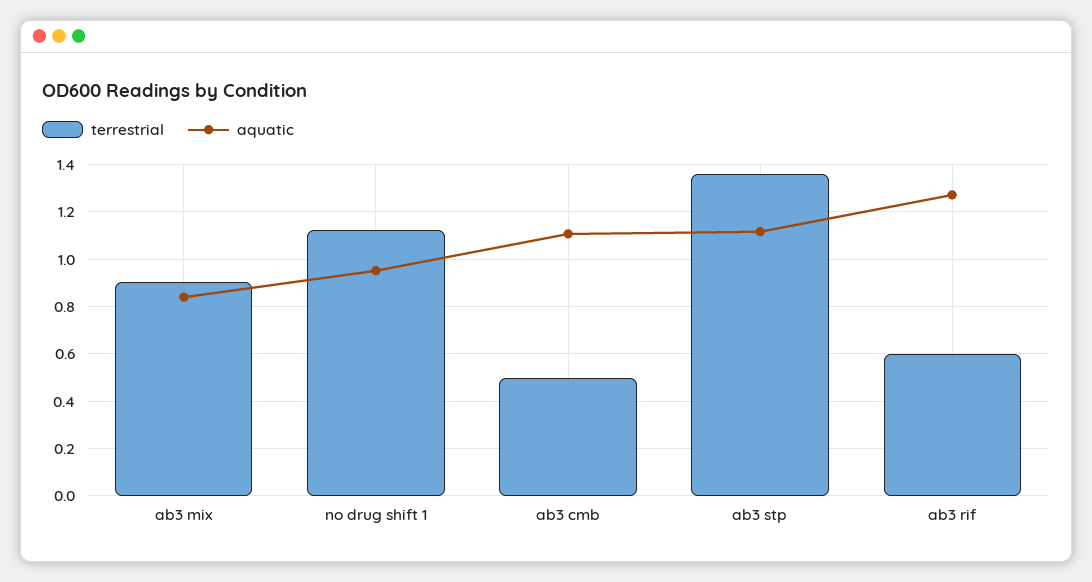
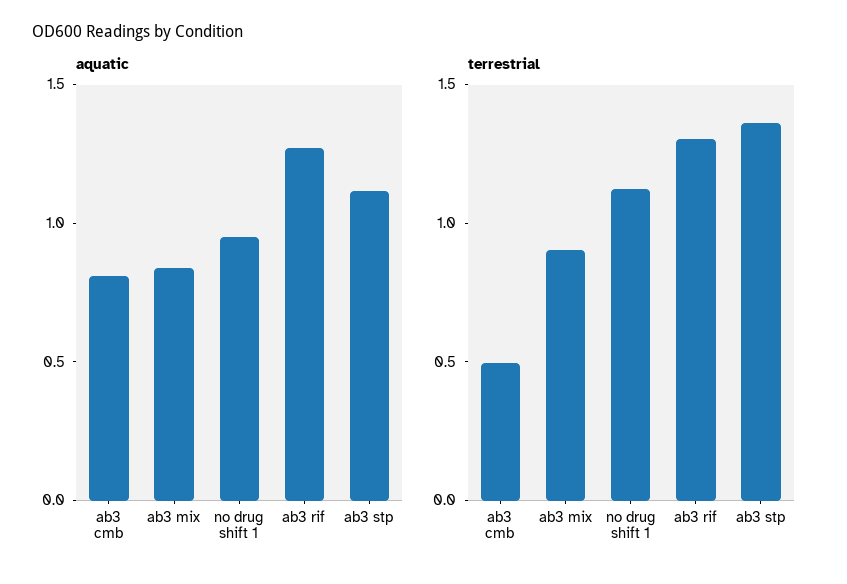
aquatic, ab3 cmb: 1.1 -> 0.8
terrestrial, ab3 rif: 0.6 -> 1.3

